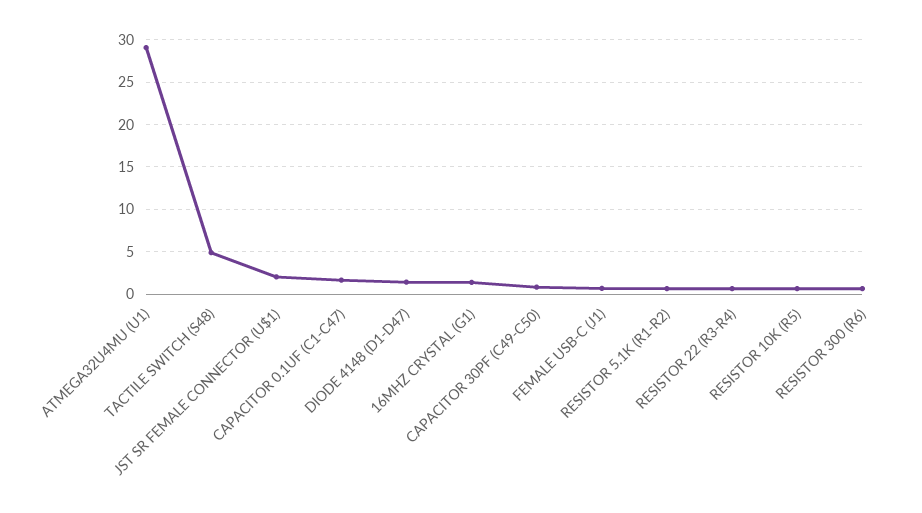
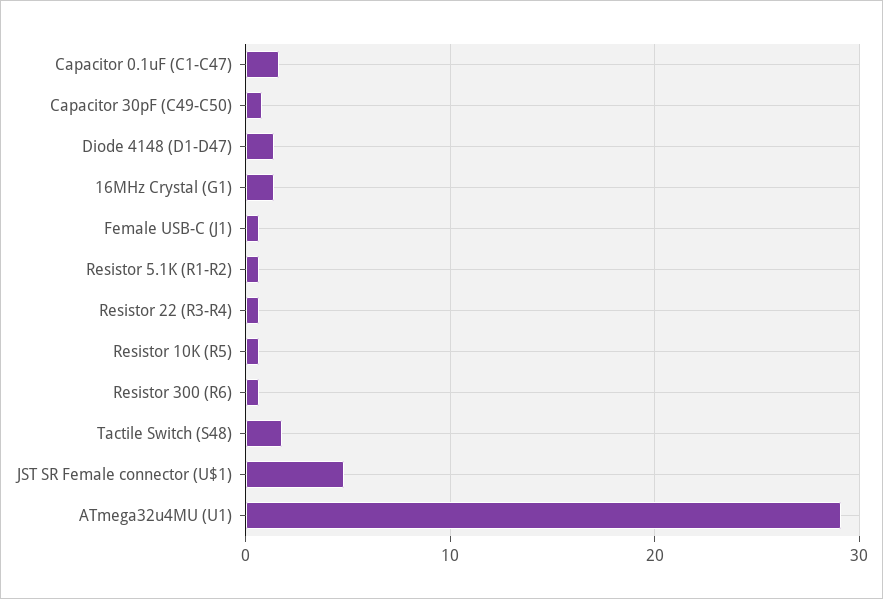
TACTILE SWITCH (S48): 5 -> 2
JST SR FEMALE CONNECTOR (U$1): 2 -> 5

